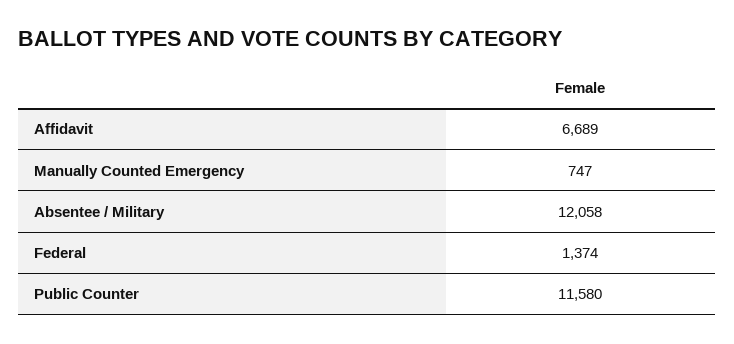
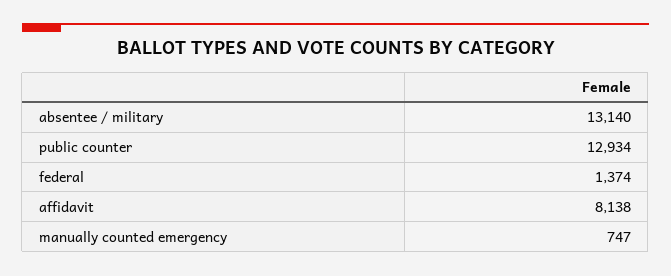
Affidavit: 6689 -> 8138
Absentee / Military: 12058 -> 13140
Public Counter: 11580 -> 12934

